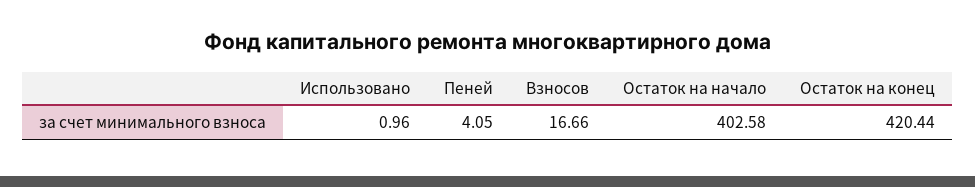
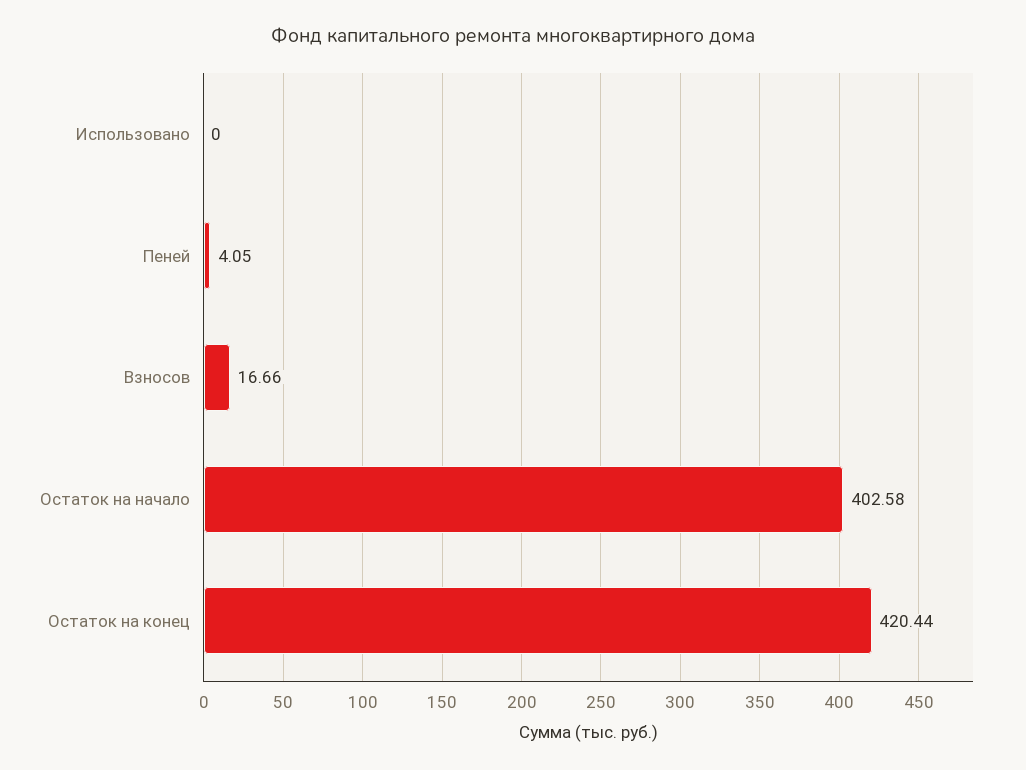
Использовано: 0.96 -> 0

